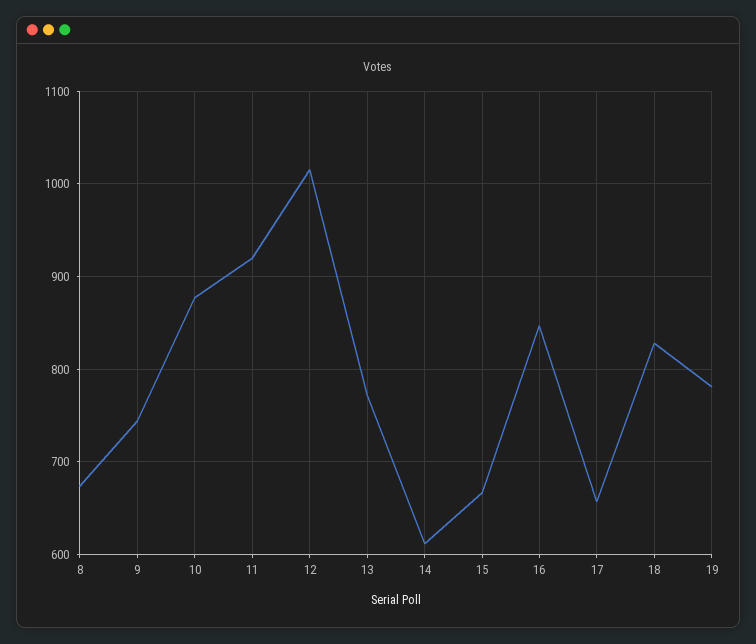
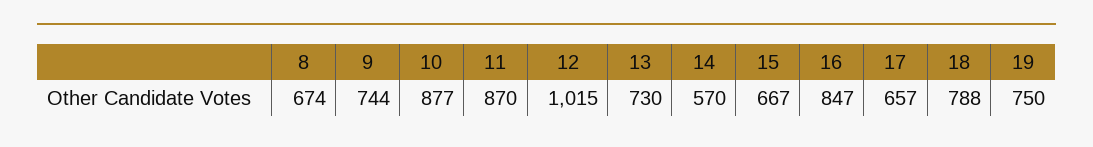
11: 920 -> 870
13: 770 -> 730
14: 610 -> 570
18: 830 -> 788
19: 780 -> 750

